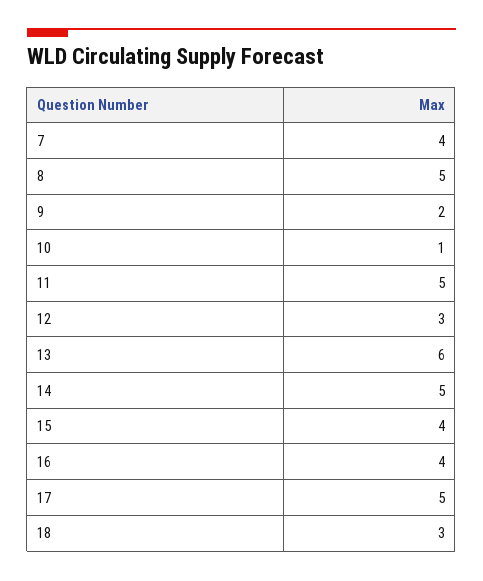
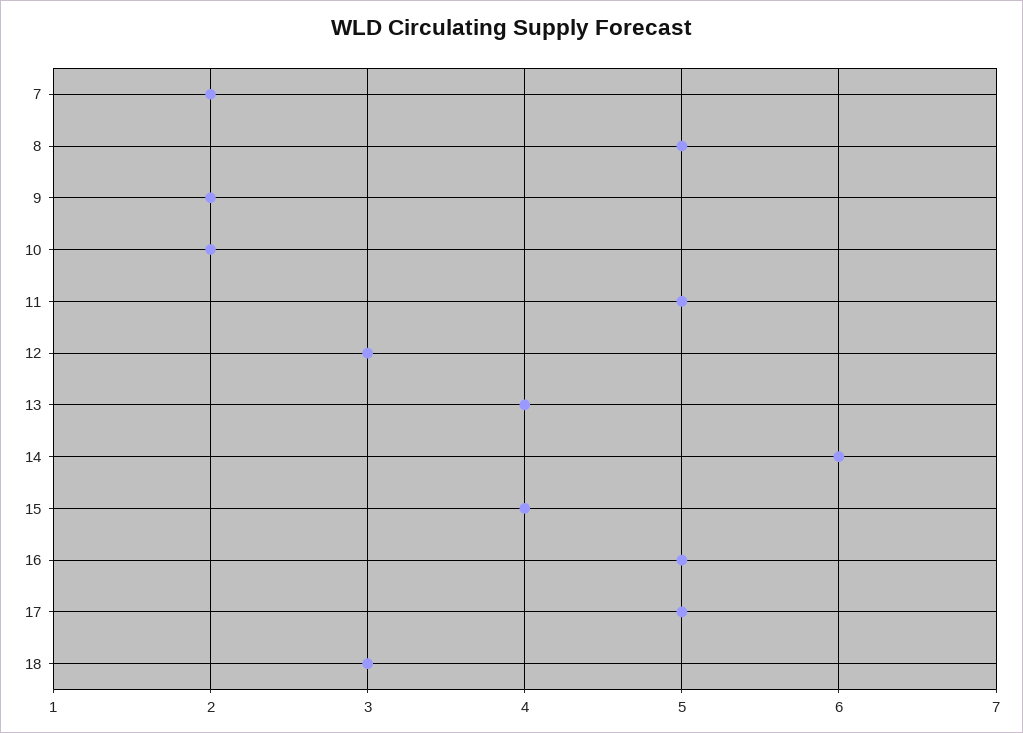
7: 4 -> 2
10: 1 -> 2
13: 6 -> 4
14: 5 -> 6
16: 4 -> 5

